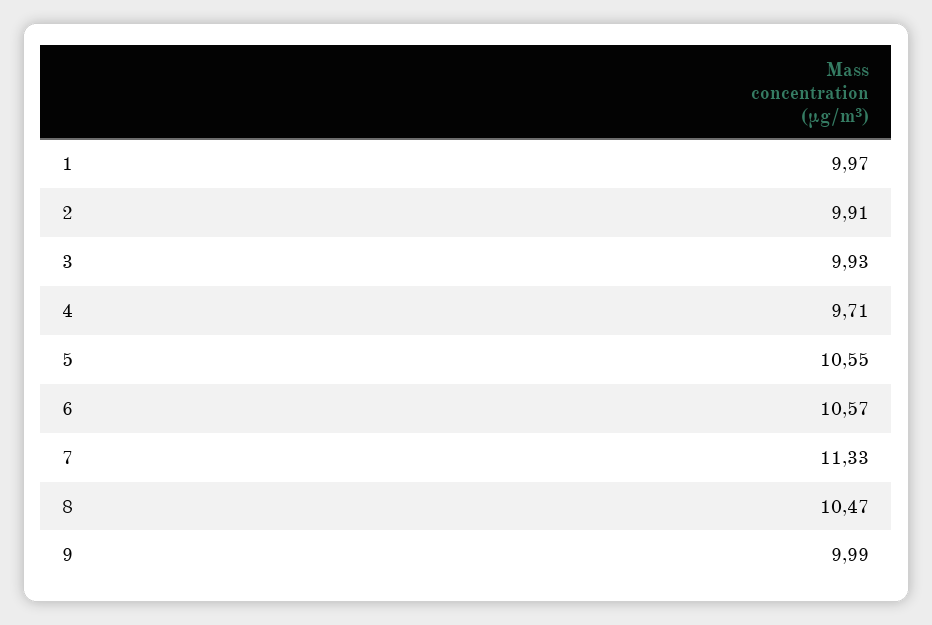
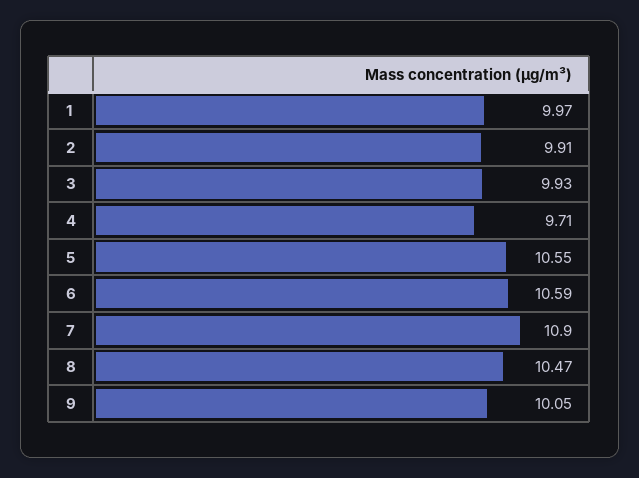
6: 10.57 -> 10.59
7: 11.33 -> 10.9
9: 9.99 -> 10.05

